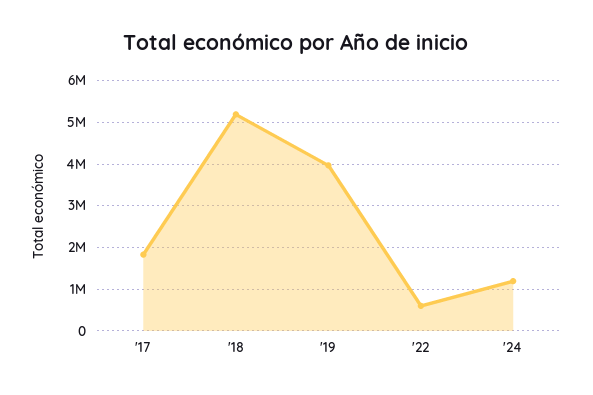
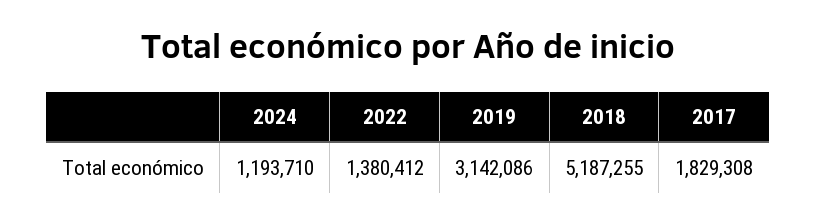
'19: 4000000 -> 3142086
'22: 600000 -> 1380412

